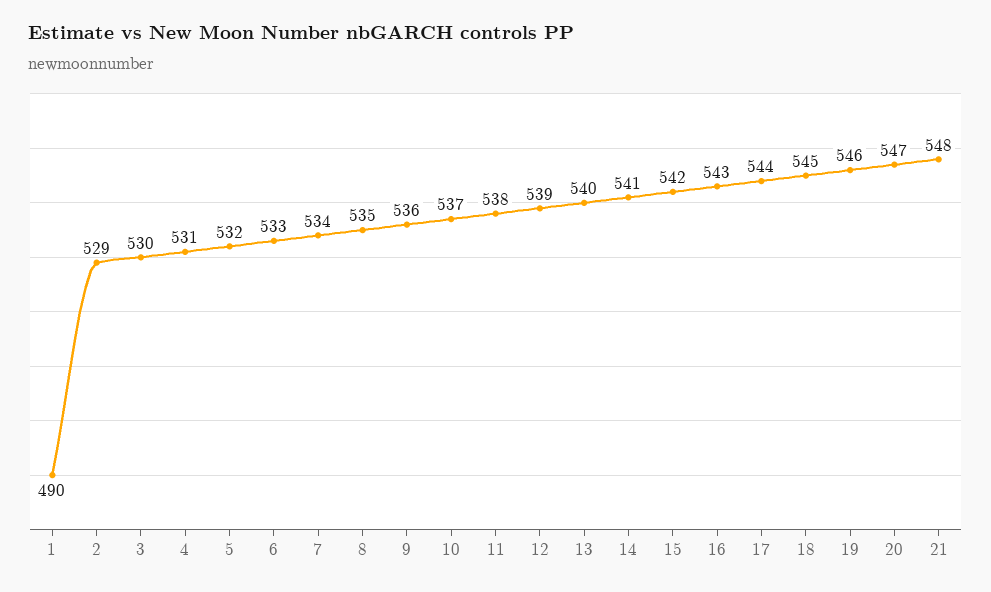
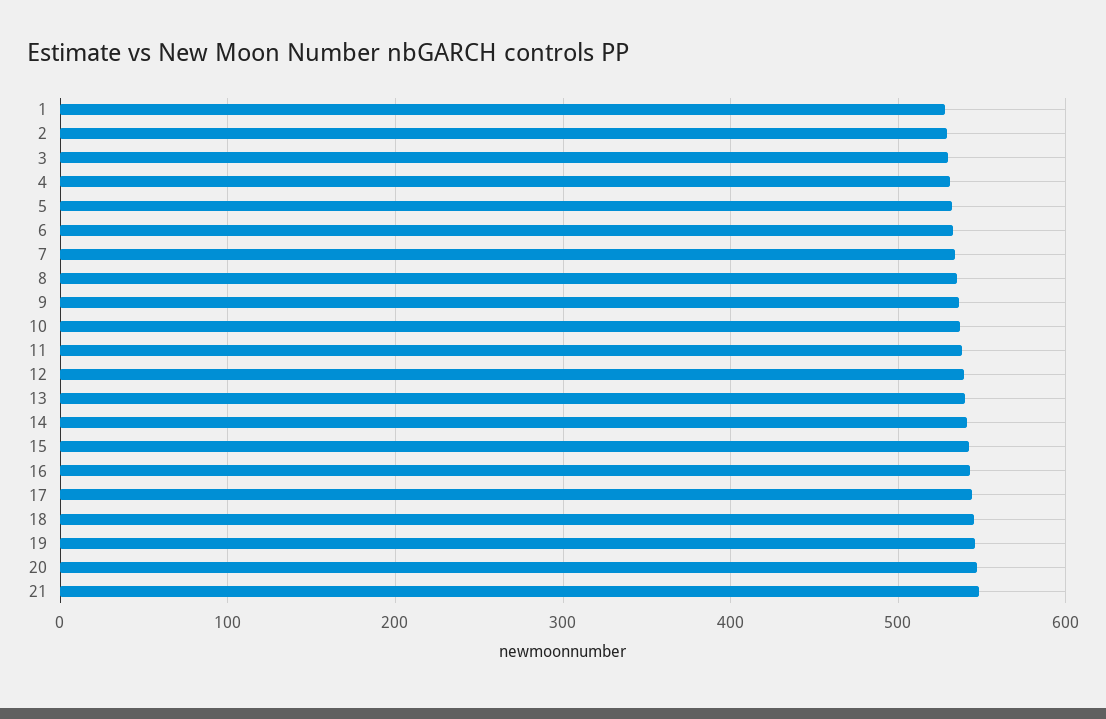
1: 490 -> 530

